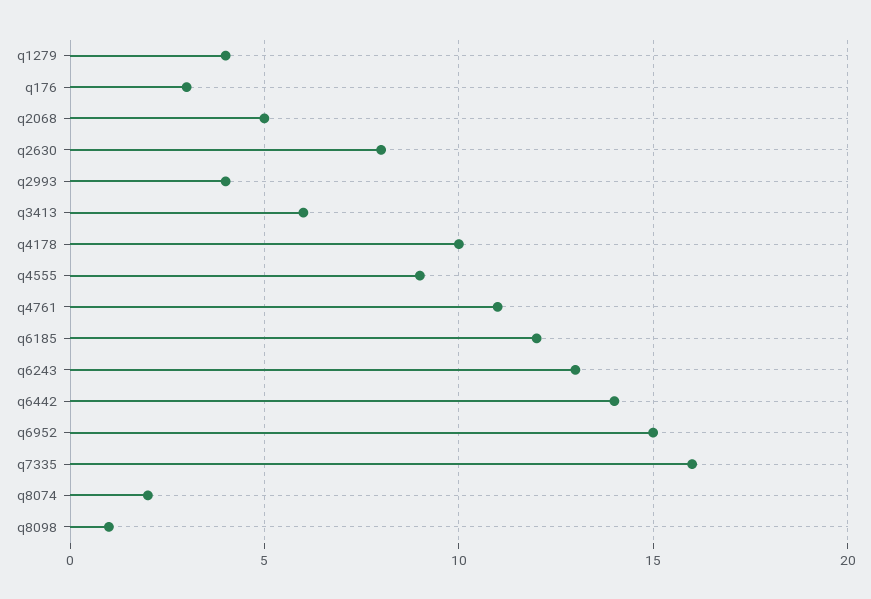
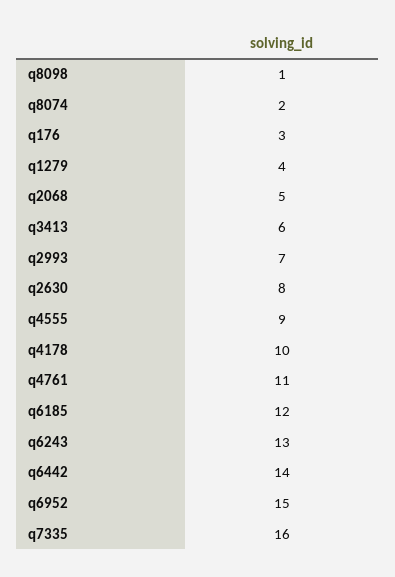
q2993: 4 -> 7

